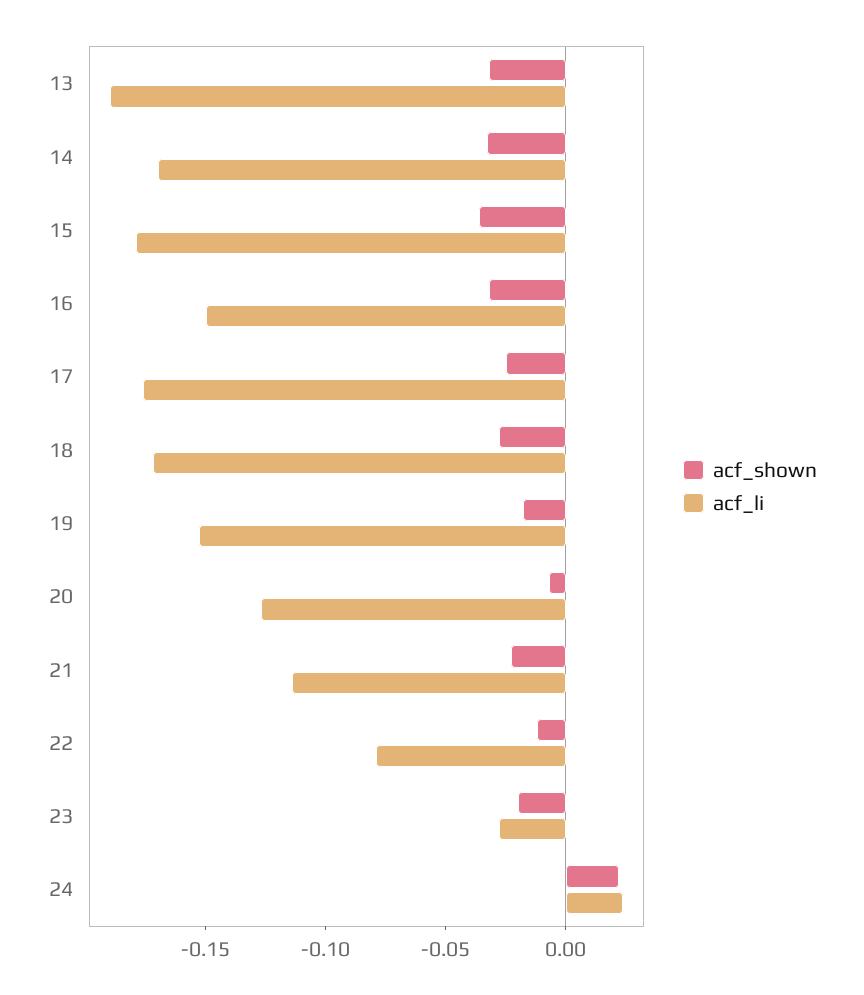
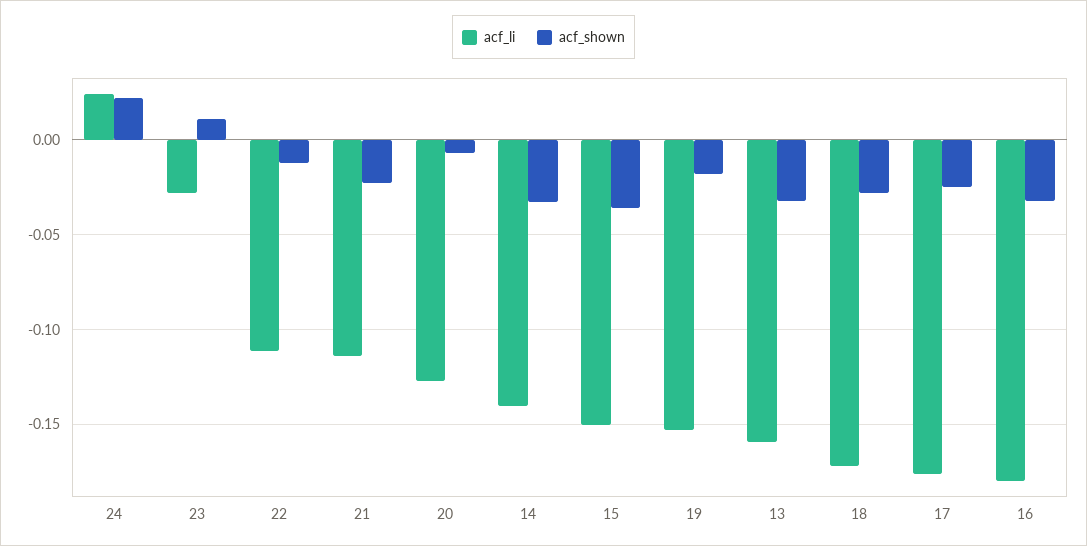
acf_li, 13: -0.19 -> -0.16
acf_li, 14: -0.17 -> -0.14
acf_li, 15: -0.18 -> -0.15
acf_li, 16: -0.15 -> -0.18
acf_li, 22: -0.08 -> -0.11
acf_shown, 23: -0.02 -> 0.01

